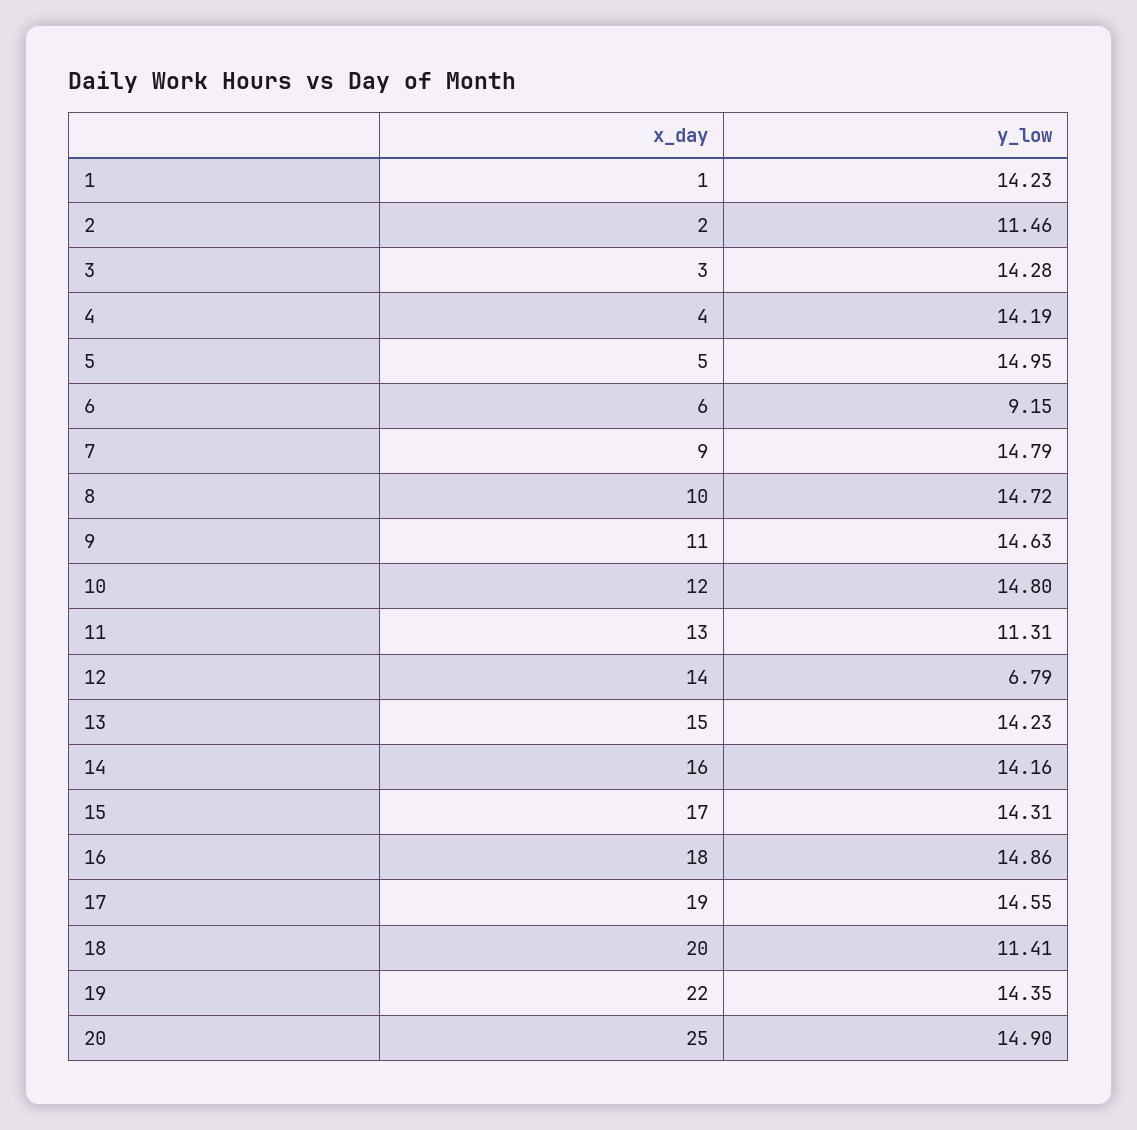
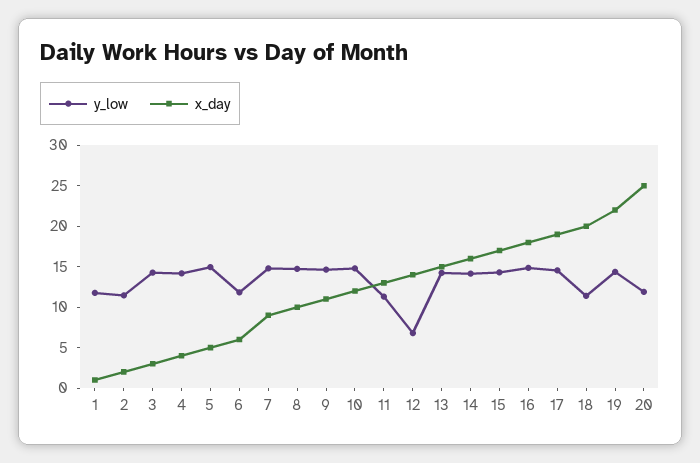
y_low, 1: 14.23 -> 12
y_low, 6: 9.15 -> 12
y_low, 20: 14.9 -> 12

